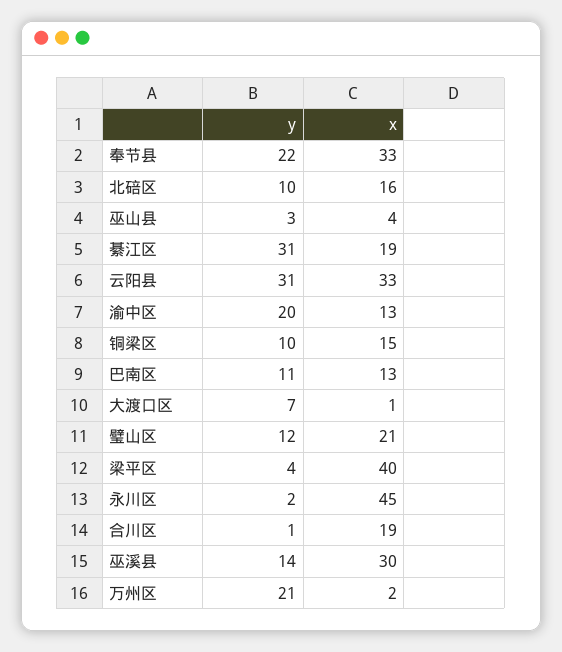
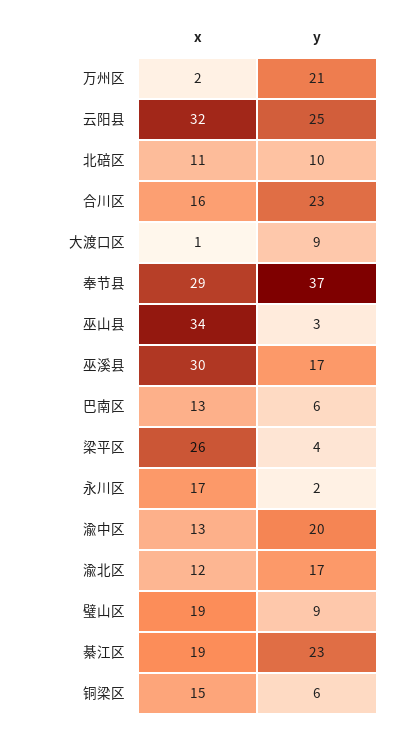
y, 奉节县: 22 -> 37
x, 奉节县: 33 -> 29
x, 北碚区: 16 -> 11
x, 巫山县: 4 -> 34
y, 綦江区: 31 -> 23
y, 云阳县: 31 -> 25
x, 云阳县: 33 -> 32
y, 铜梁区: 10 -> 6
y, 巴南区: 11 -> 6
y, 大渡口区: 7 -> 9
y, 璧山区: 12 -> 9
x, 璧山区: 21 -> 19
x, 梁平区: 40 -> 26
x, 永川区: 45 -> 17
y, 合川区: 1 -> 23
x, 合川区: 19 -> 16
y, 巫溪县: 14 -> 17
x, 渝北区: none -> 12
y, 渝北区: none -> 17

